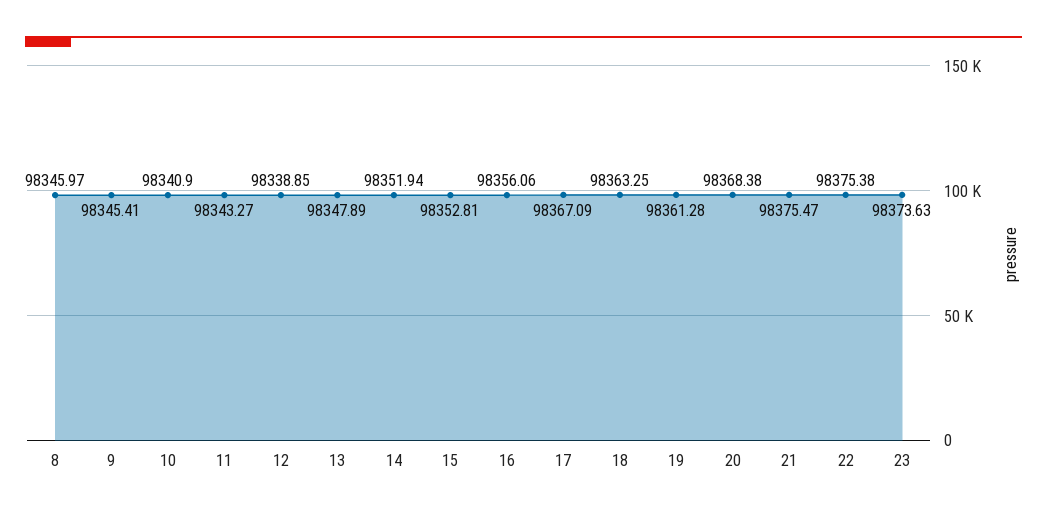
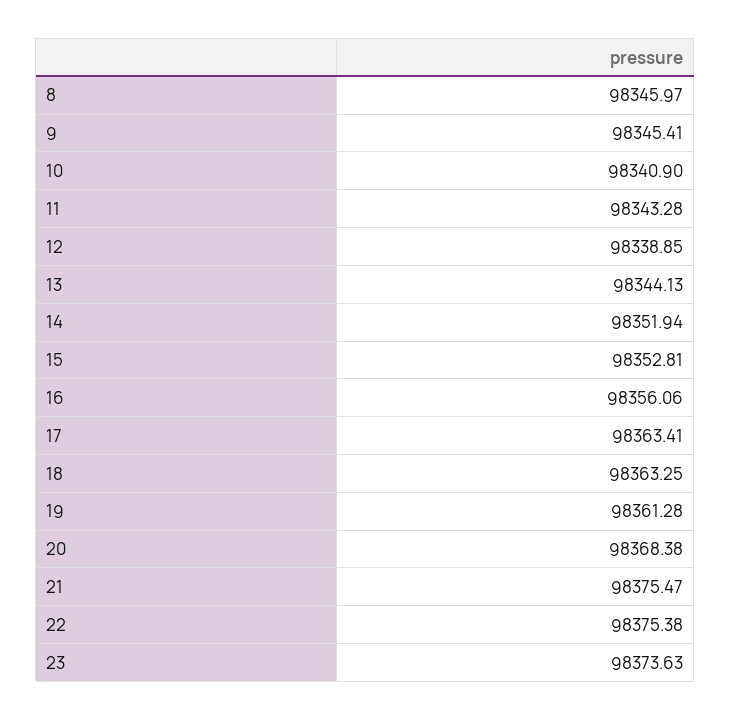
11: 98343.27 -> 98343.28
13: 98347.89 -> 98344.13
17: 98367.09 -> 98363.41

